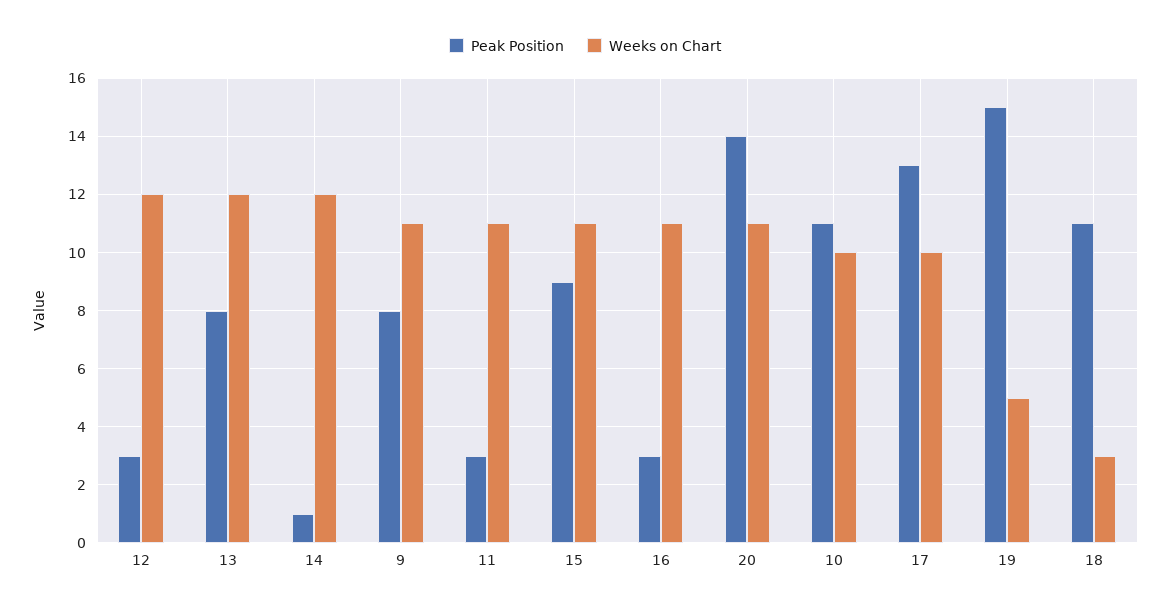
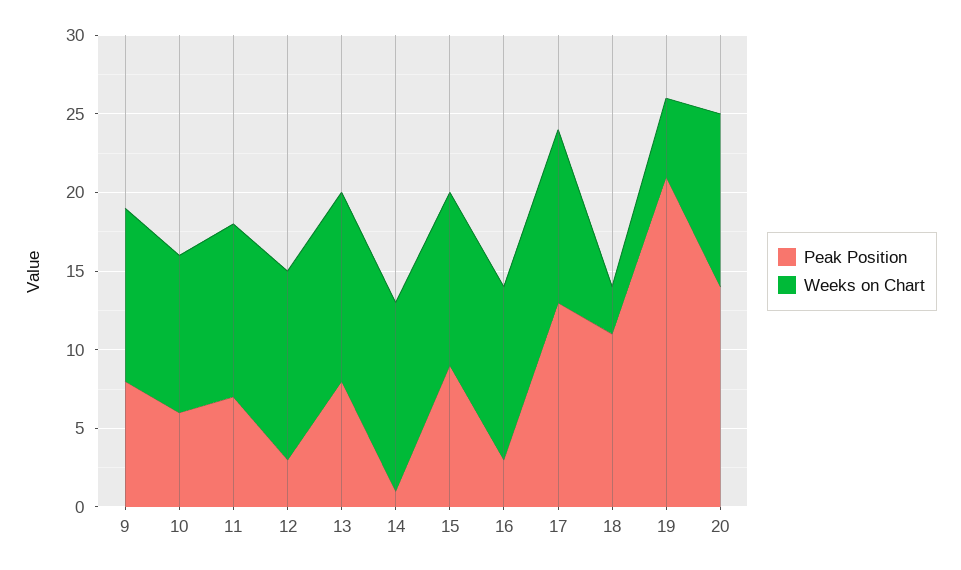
Peak Position, 11: 3 -> 7
Peak Position, 10: 11 -> 6
Weeks on Chart, 17: 10 -> 11
Peak Position, 19: 15 -> 21

